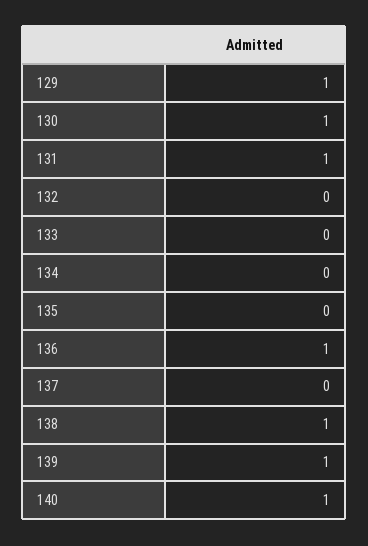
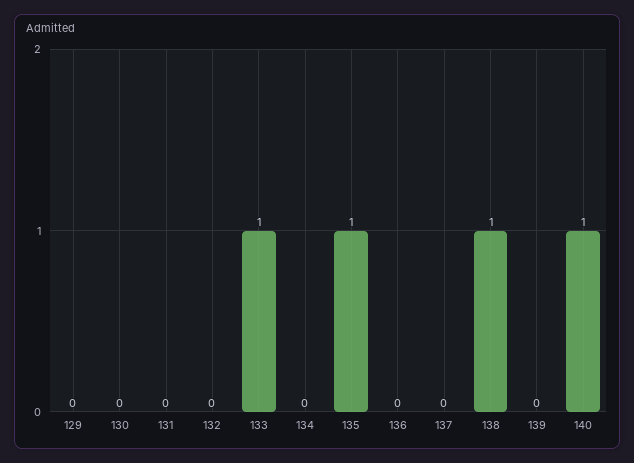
129: 1 -> 0
130: 1 -> 0
131: 1 -> 0
133: 0 -> 1
135: 0 -> 1
136: 1 -> 0
139: 1 -> 0

